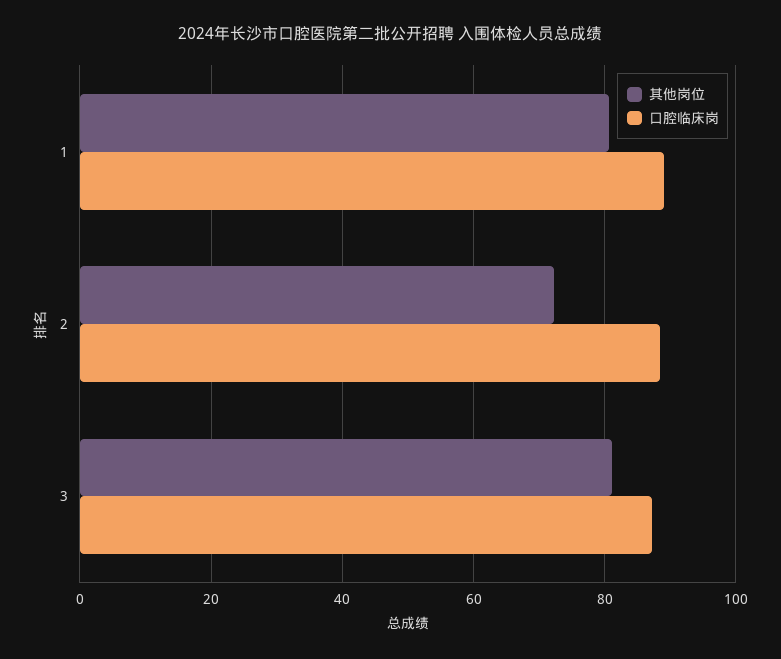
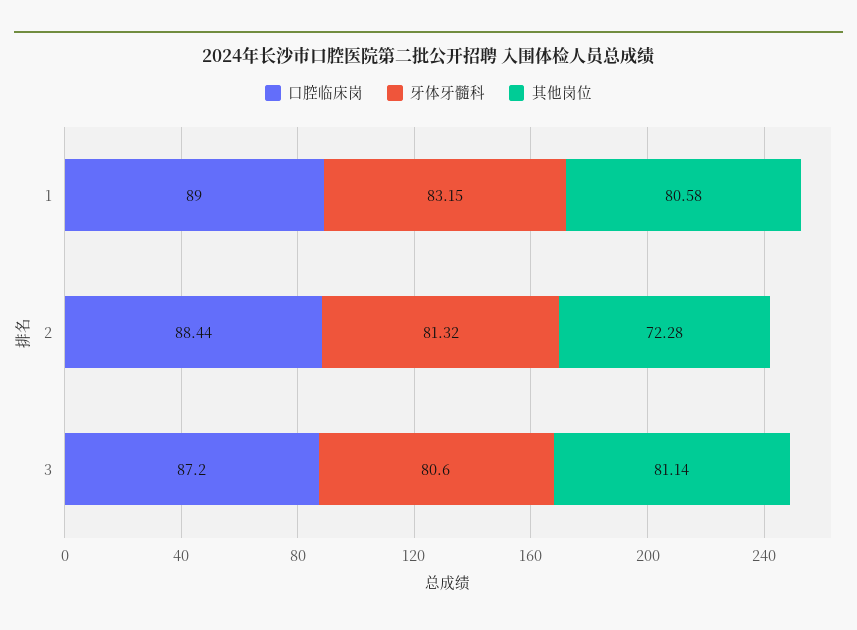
牙体牙髓科, 1: none -> 83.15
牙体牙髓科, 2: none -> 81.32
牙体牙髓科, 3: none -> 80.6

